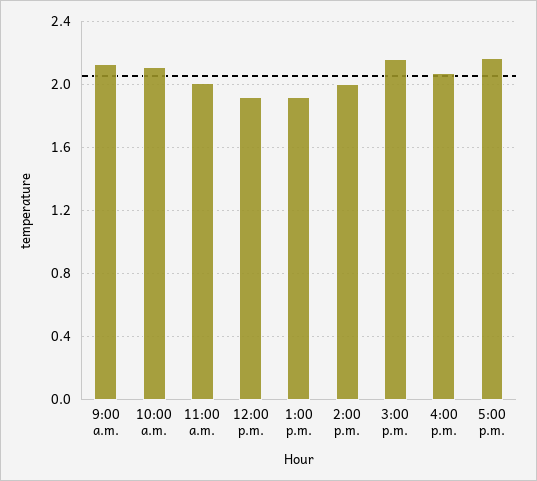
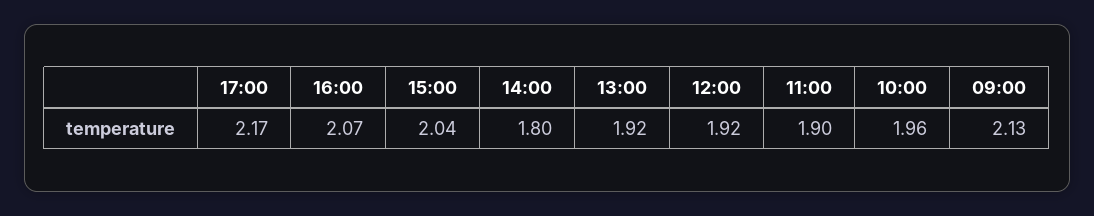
10:00 a.m.: 2.1 -> 1.96
11:00 a.m.: 2 -> 1.9
2:00 p.m.: 2 -> 1.8
3:00 p.m.: 2.15 -> 2.04

